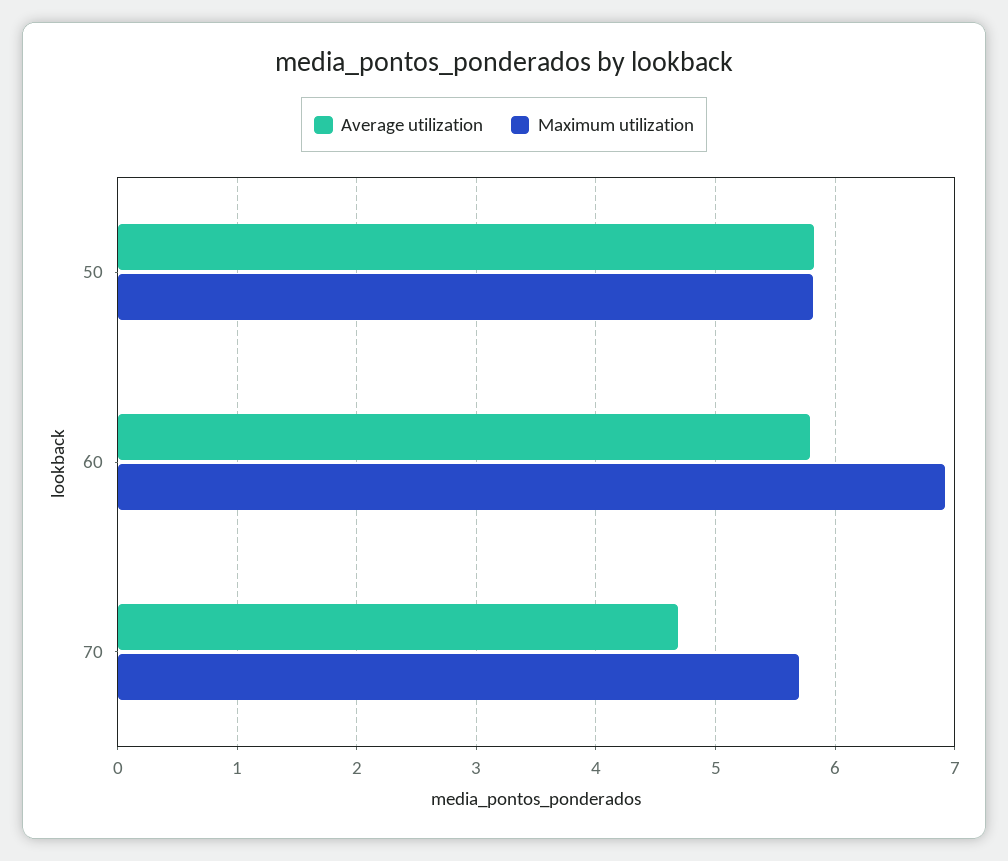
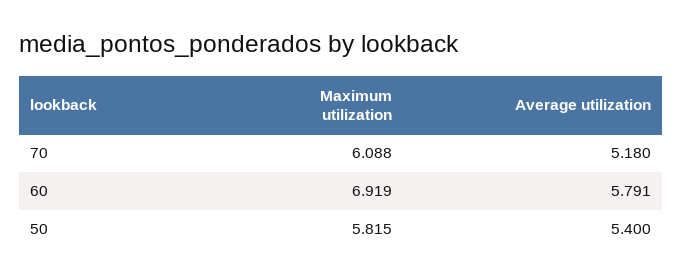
Average utilization, 50: 5.8 -> 5.4
Average utilization, 70: 4.7 -> 5.18
Maximum utilization, 70: 5.7 -> 6.088

